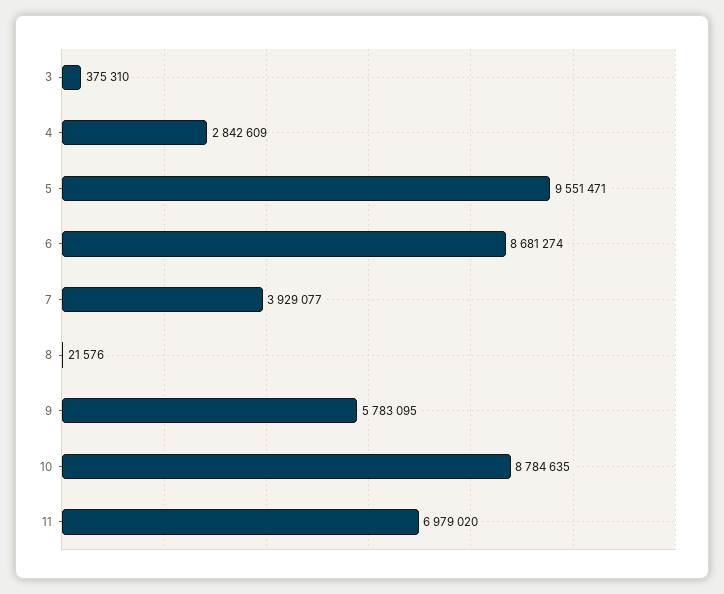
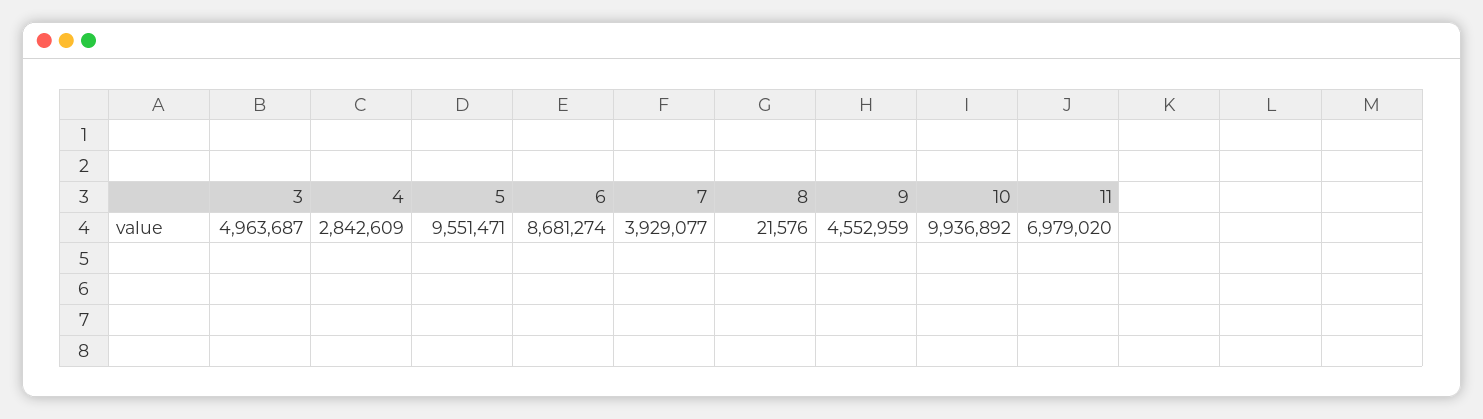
3: 375310 -> 4963687
9: 5783095 -> 4552959
10: 8784635 -> 9936892

